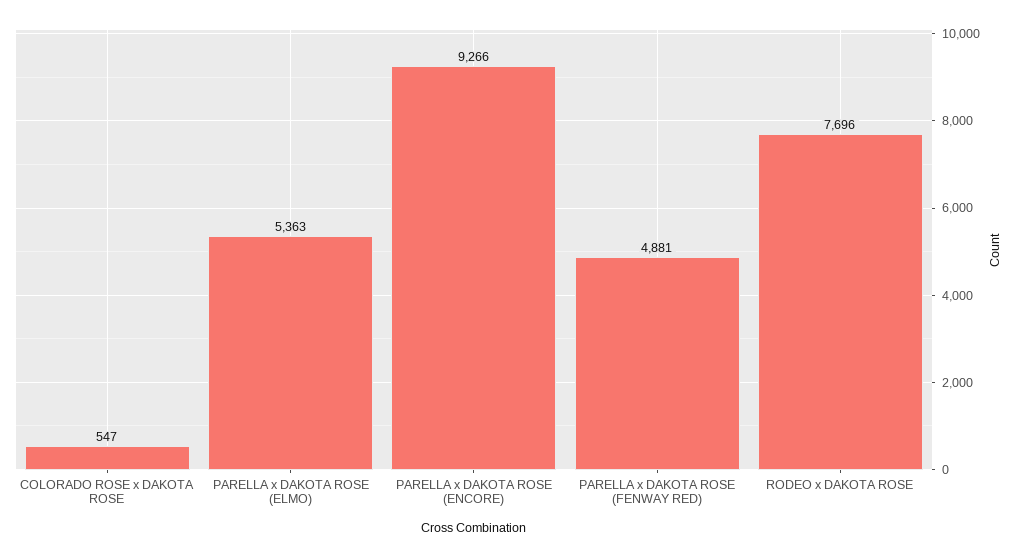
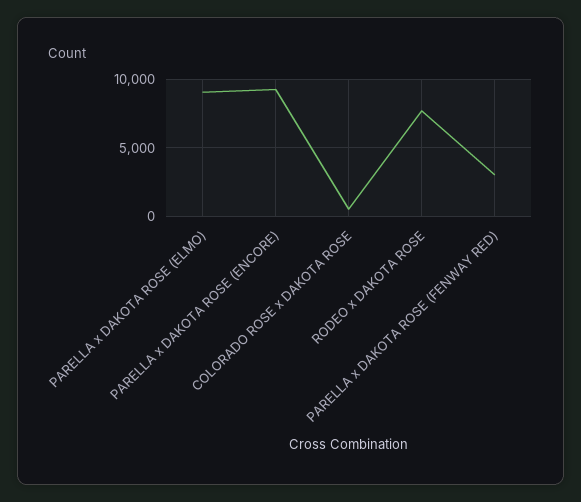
PARELLA x DAKOTA ROSE (ELMO): 5363 -> 9000
PARELLA x DAKOTA ROSE (FENWAY RED): 4881 -> 3000

